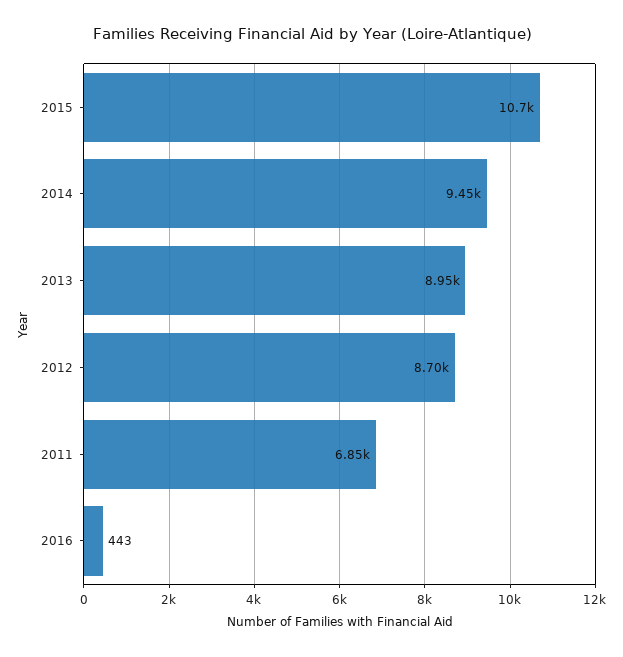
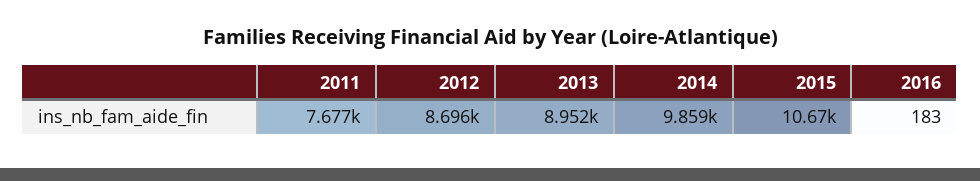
2014: 9450 -> 9859
2011: 6850 -> 7677
2016: 443 -> 183

